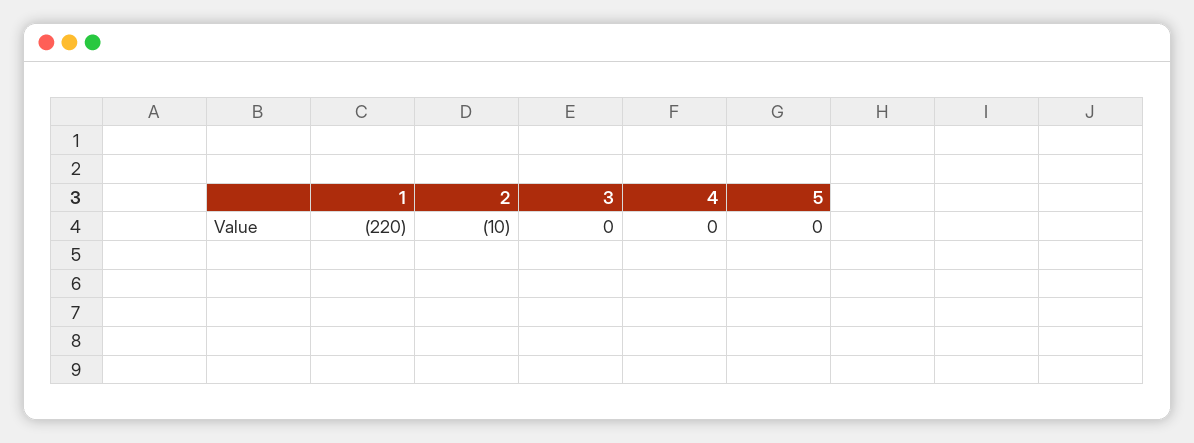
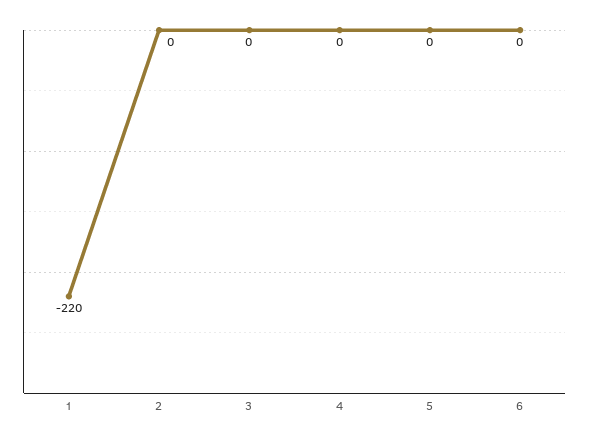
2: -10 -> 0
6: none -> 0

